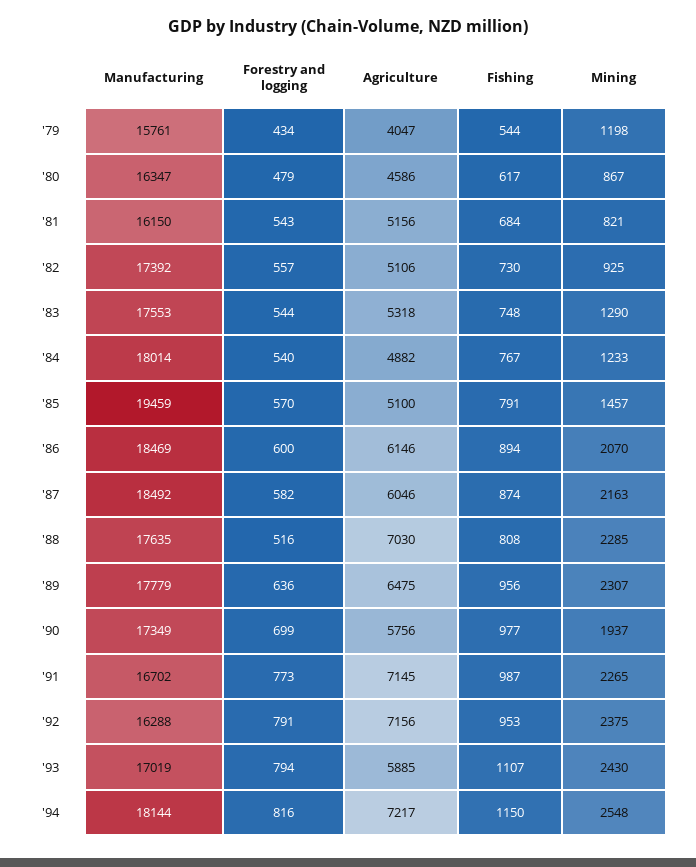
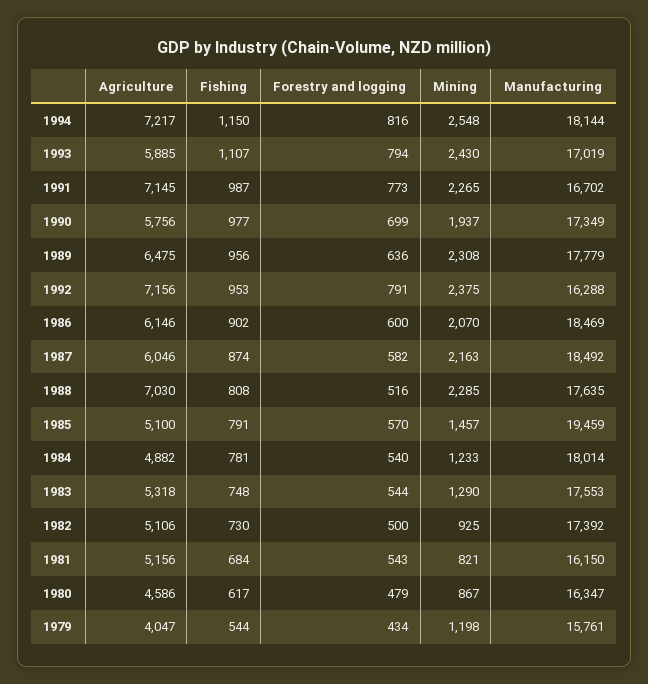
Forestry and logging, '82: 557 -> 500
Fishing, '84: 767 -> 781
Fishing, '86: 894 -> 902
Mining, '89: 2307 -> 2308

